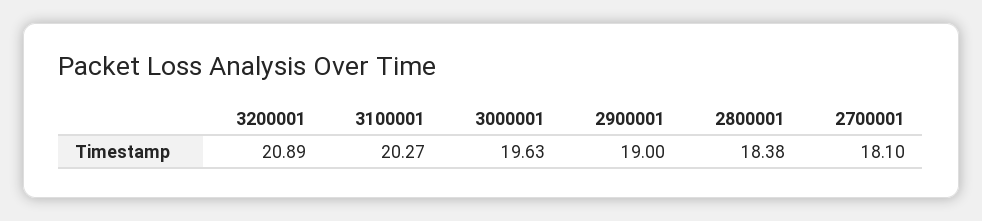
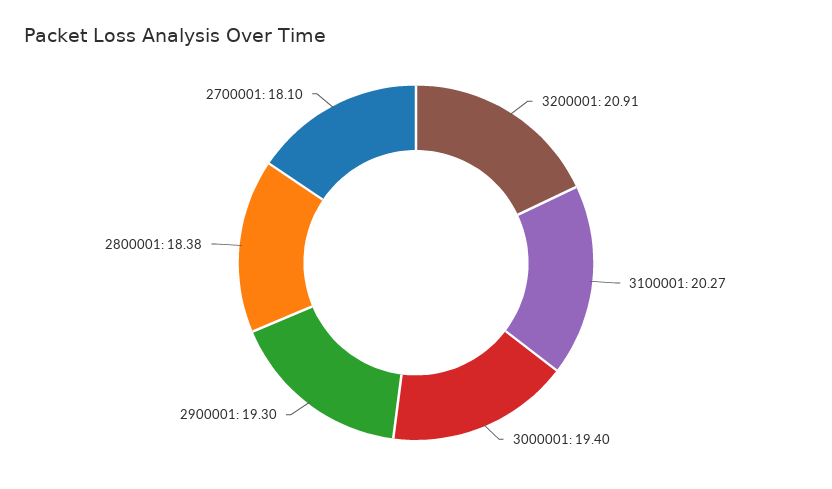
3200001: 20.89 -> 20.91
3000001: 19.63 -> 19.4
2900001: 19 -> 19.3

